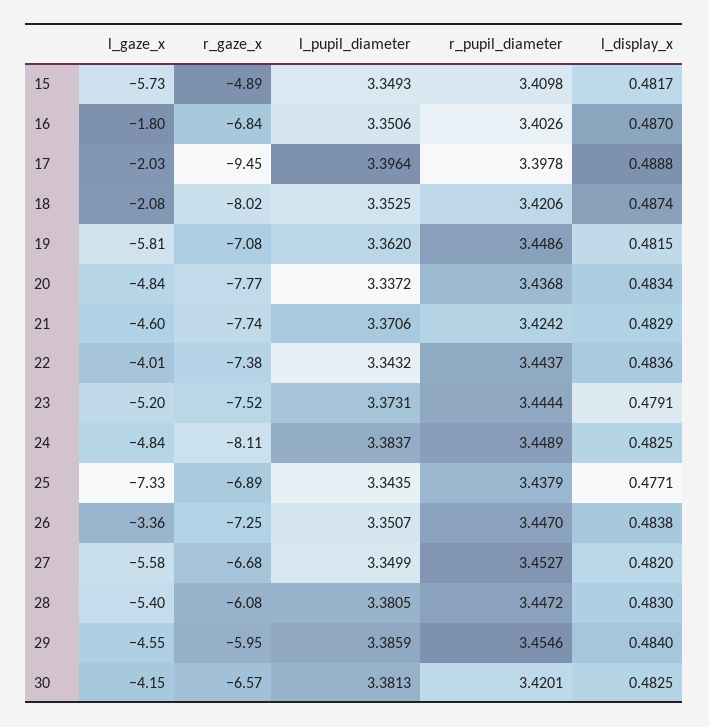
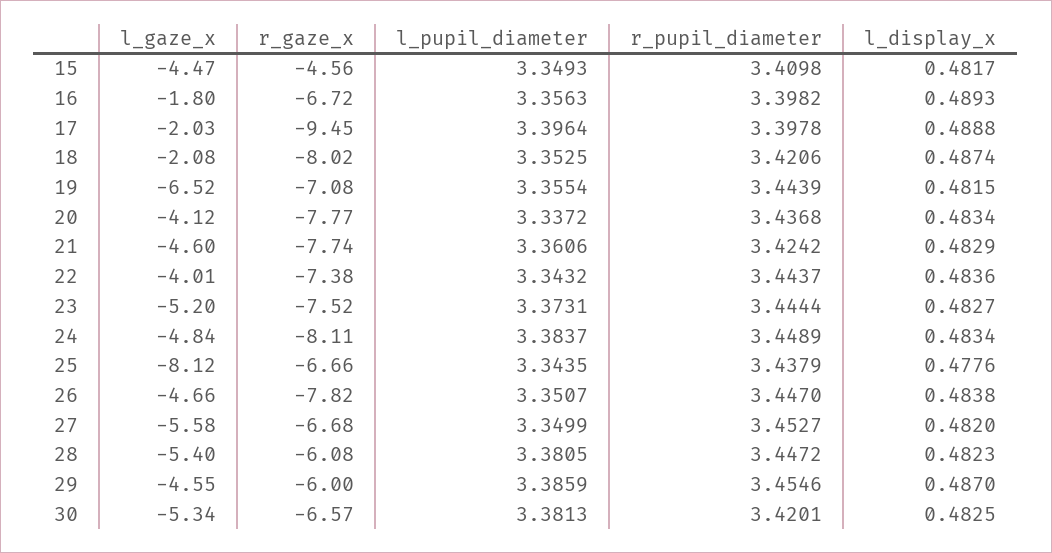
l_gaze_x, 15: -5.73 -> -4.47
r_gaze_x, 15: -4.89 -> -4.56
r_gaze_x, 16: -6.84 -> -6.72
l_pupil_diameter, 16: 3.3506 -> 3.3563
r_pupil_diameter, 16: 3.4026 -> 3.3982
l_display_x, 16: 0.487 -> 0.4893
l_gaze_x, 19: -5.81 -> -6.52
l_pupil_diameter, 19: 3.362 -> 3.3554
r_pupil_diameter, 19: 3.4486 -> 3.4439
l_gaze_x, 20: -4.84 -> -4.12
l_pupil_diameter, 21: 3.3706 -> 3.3606
l_display_x, 23: 0.4791 -> 0.4827
l_display_x, 24: 0.4825 -> 0.4834
l_gaze_x, 25: -7.33 -> -8.12
r_gaze_x, 25: -6.89 -> -6.66
l_display_x, 25: 0.4771 -> 0.4776
l_gaze_x, 26: -3.36 -> -4.66
r_gaze_x, 26: -7.25 -> -7.82
l_display_x, 28: 0.483 -> 0.4823
r_gaze_x, 29: -5.95 -> -6
l_display_x, 29: 0.484 -> 0.487
l_gaze_x, 30: -4.15 -> -5.34

